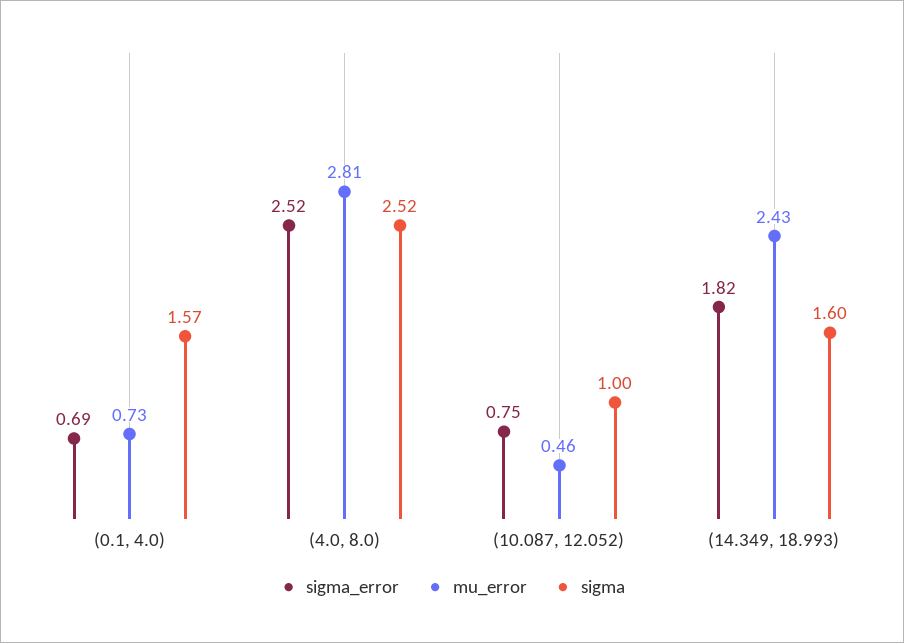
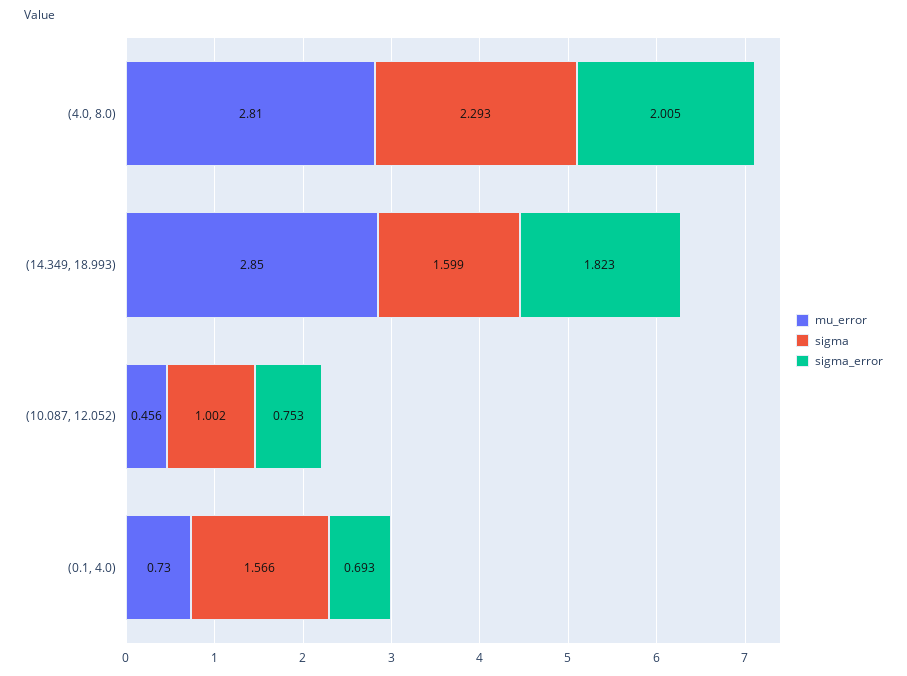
sigma_error, (4.0, 8.0): 2.52 -> 2.005
sigma, (4.0, 8.0): 2.52 -> 2.293
mu_error, (14.349, 18.993): 2.43 -> 2.85

